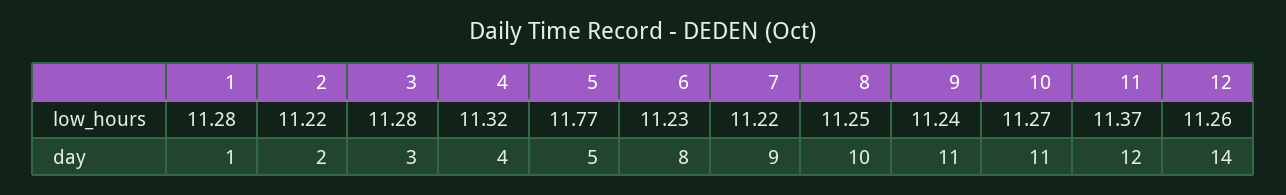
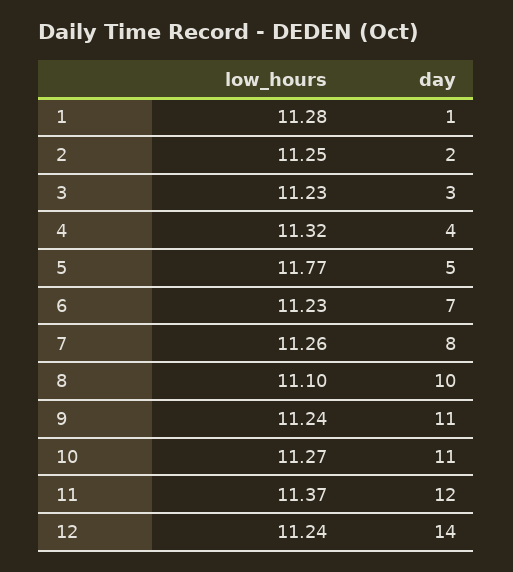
2, low_hours: 11.22 -> 11.25
3, low_hours: 11.28 -> 11.23
7, low_hours: 11.22 -> 11.26
8, low_hours: 11.25 -> 11.1
12, low_hours: 11.26 -> 11.24
6, day: 8 -> 7
7, day: 9 -> 8

